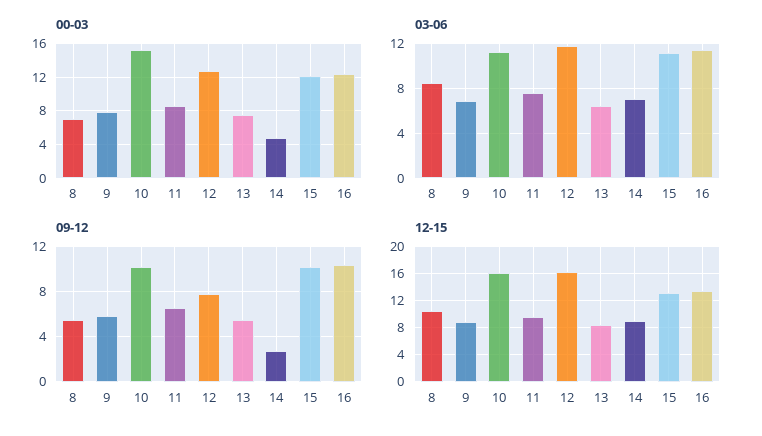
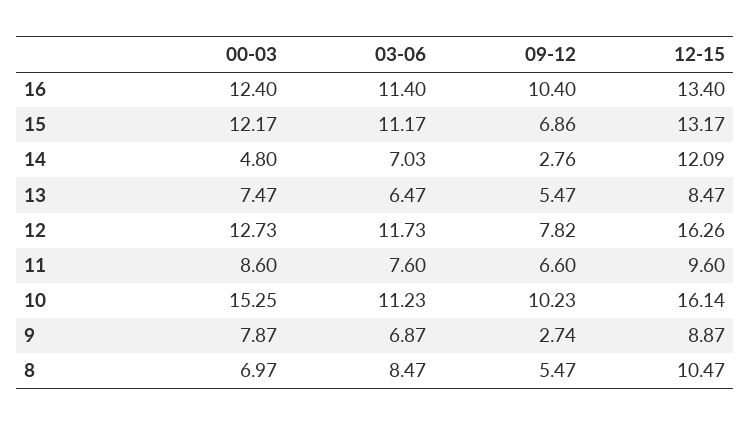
09-12, 9: 6 -> 2.74
09-12, 15: 10 -> 6.86
12-15, 14: 9 -> 12.09

